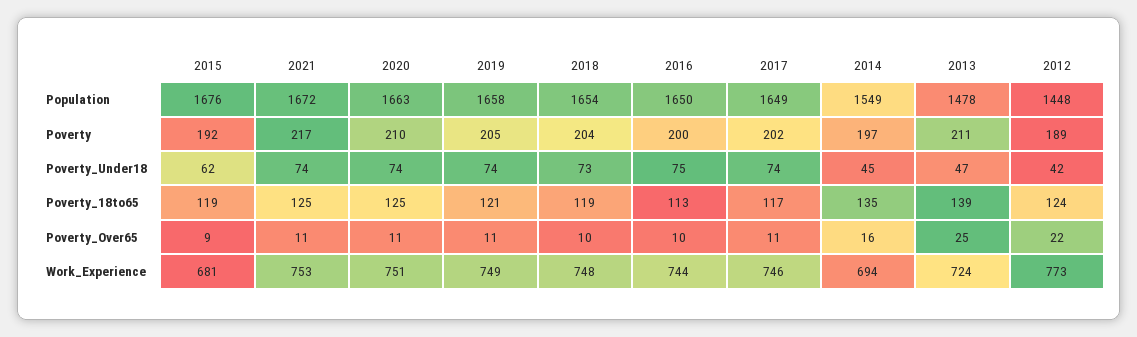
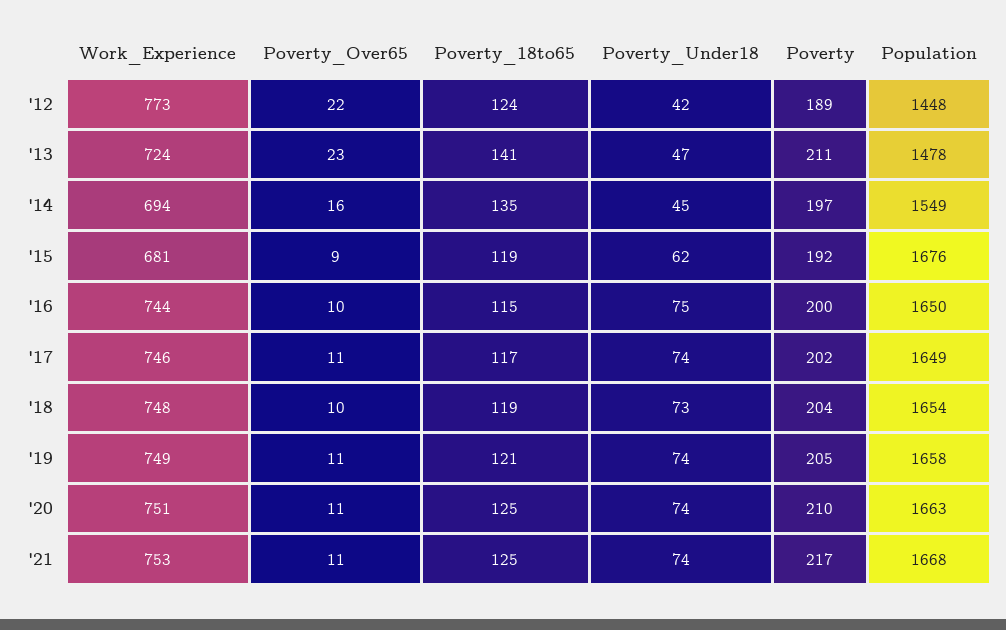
2021, Population: 1672 -> 1668
2016, Poverty_18to65: 113 -> 115
2013, Poverty_18to65: 139 -> 141
2013, Poverty_Over65: 25 -> 23

